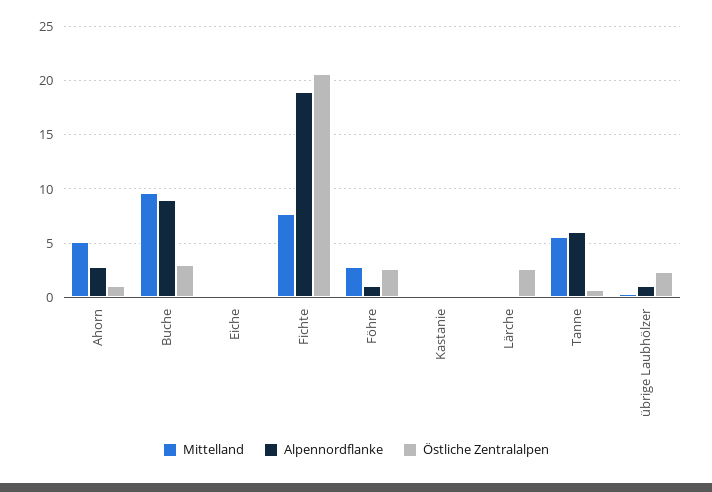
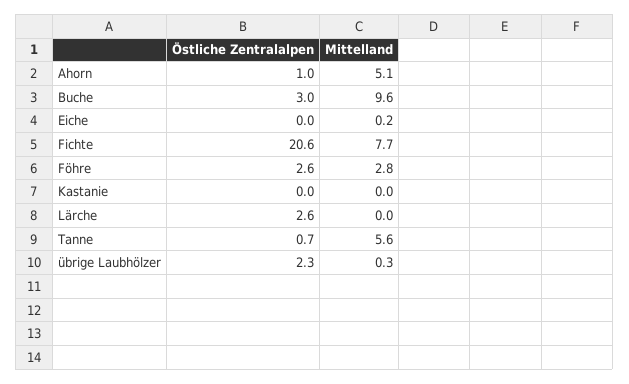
Alpennordflanke, Ahorn: 3 -> none
Alpennordflanke, Buche: 9 -> none
Alpennordflanke, Eiche: 0 -> none
Alpennordflanke, Fichte: 19 -> none
Alpennordflanke, Föhre: 1 -> none
Alpennordflanke, Kastanie: 0 -> none
Alpennordflanke, Lärche: 0 -> none
Alpennordflanke, Tanne: 6 -> none
Alpennordflanke, übrige Laubhölzer: 1 -> none

